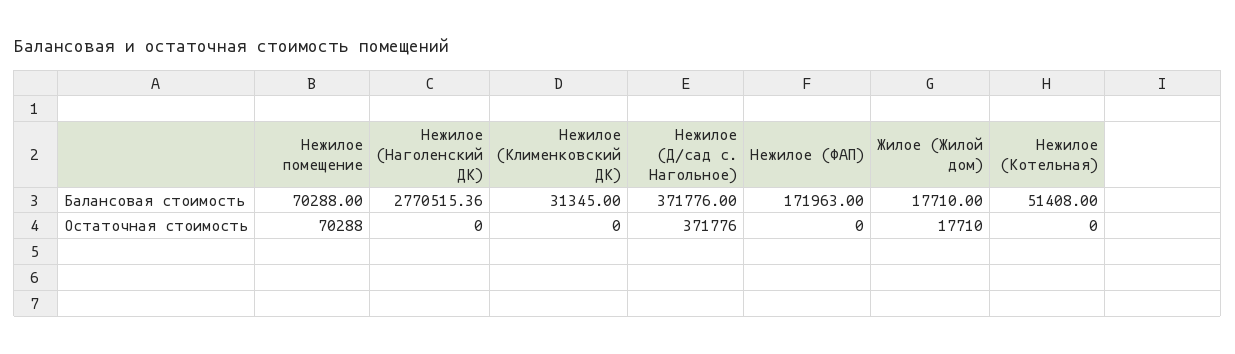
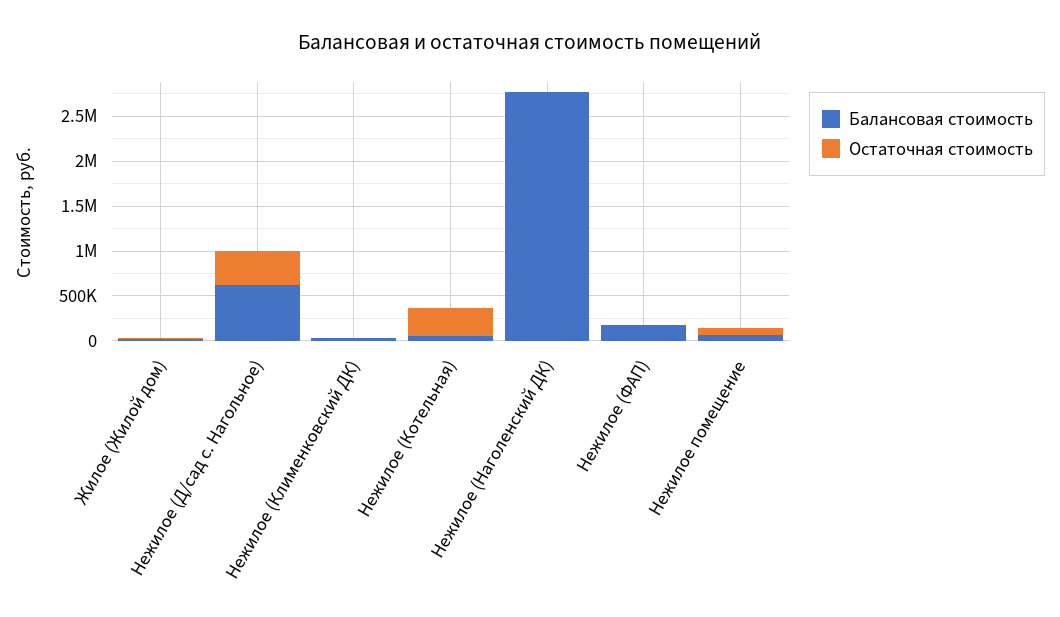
Балансовая стоимость, Нежилое (Д/сад с. Нагольное): 371776 -> 600000
Остаточная стоимость, Нежилое (Котельная): 0 -> 300000

